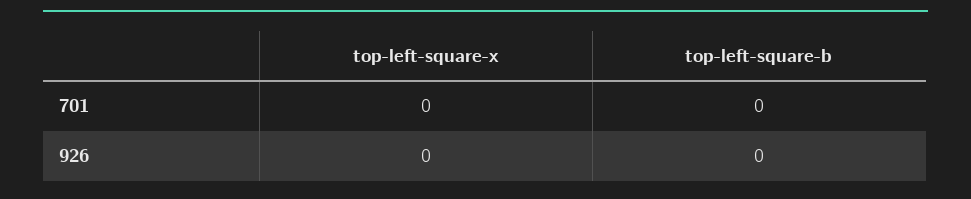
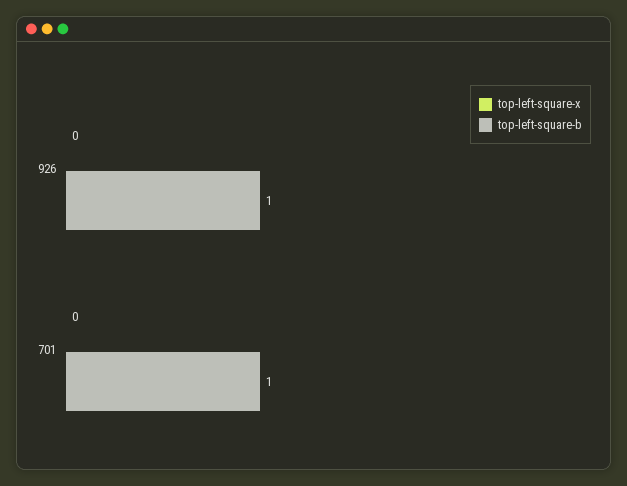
top-left-square-b, 701: 0 -> 1
top-left-square-b, 926: 0 -> 1

